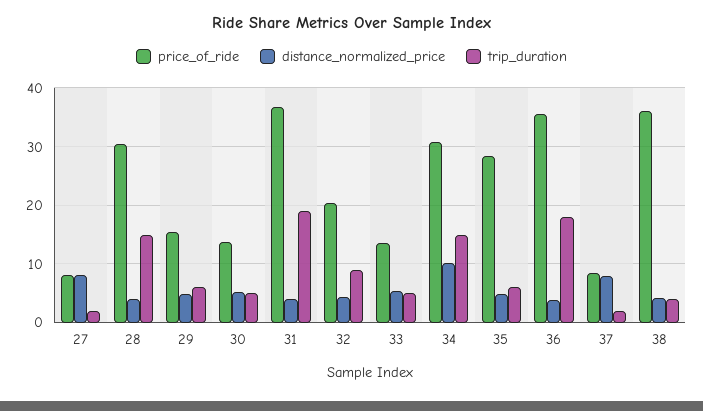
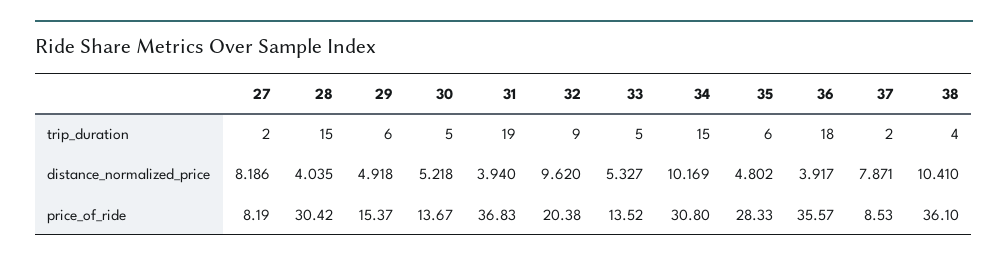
distance_normalized_price, 32: 4 -> 9.62
distance_normalized_price, 38: 4 -> 10.41

